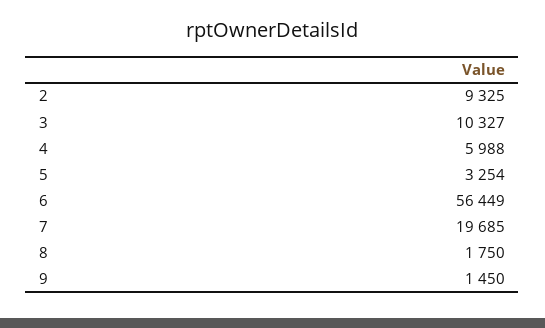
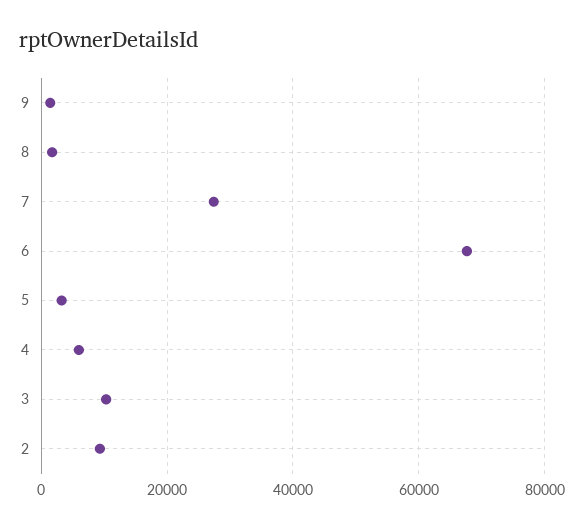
6: 56449 -> 68000
7: 19685 -> 28000

